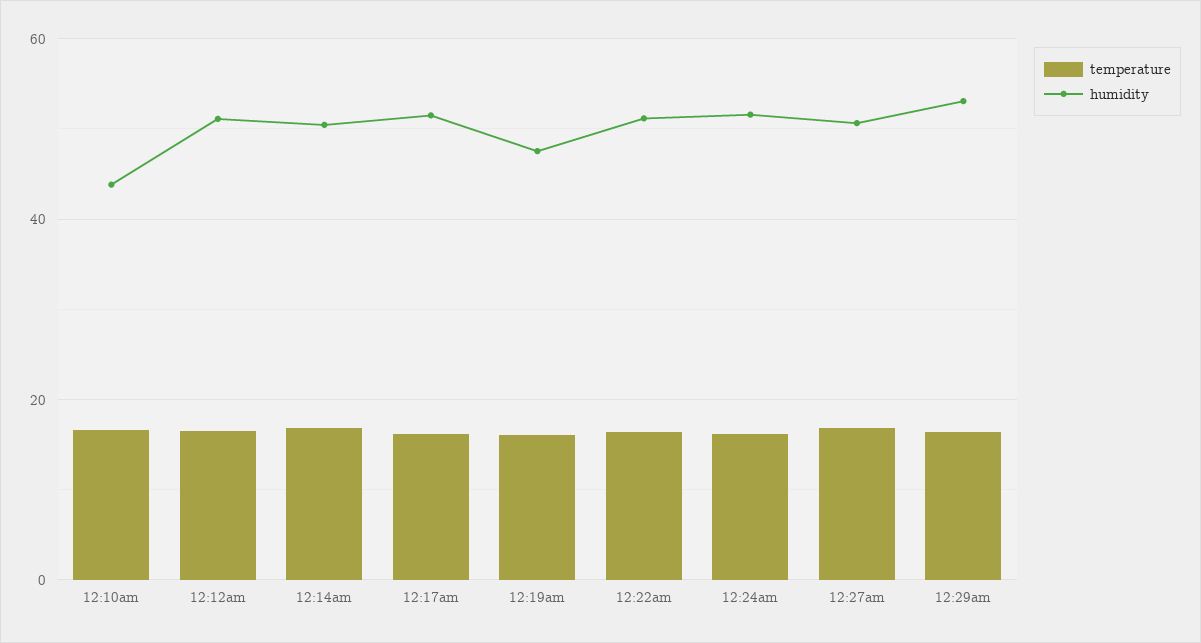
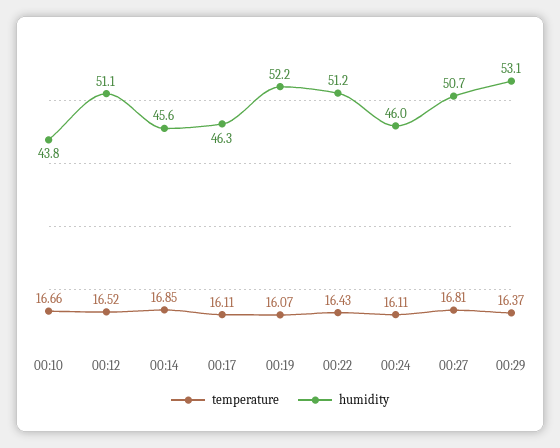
humidity, 12:14am: 50 -> 45.6
humidity, 12:17am: 52 -> 46.3
humidity, 12:19am: 48 -> 52.2
humidity, 12:24am: 52 -> 46

